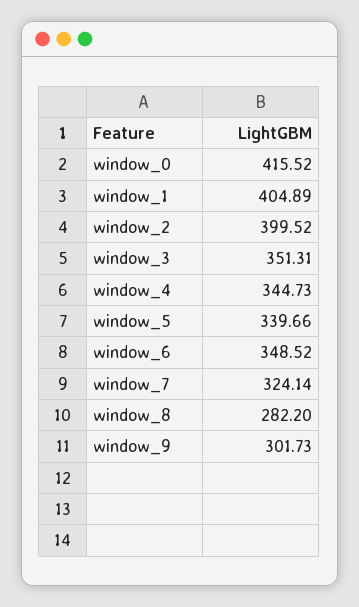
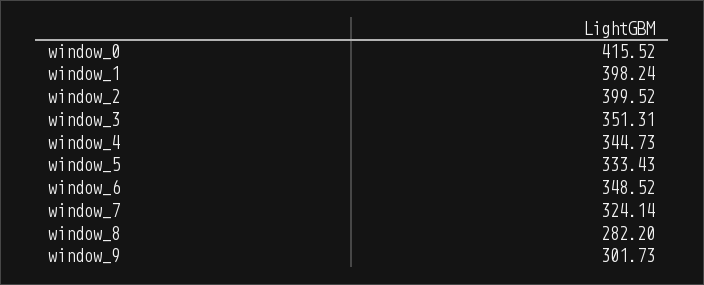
window_1: 404.89 -> 398.24
window_5: 339.66 -> 333.43

